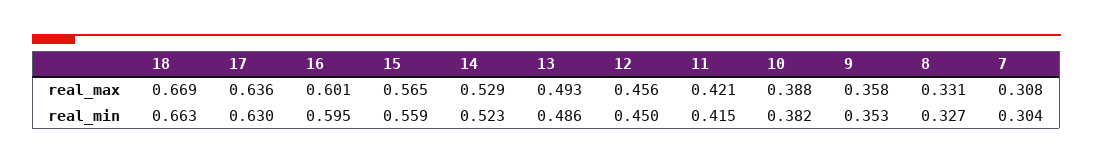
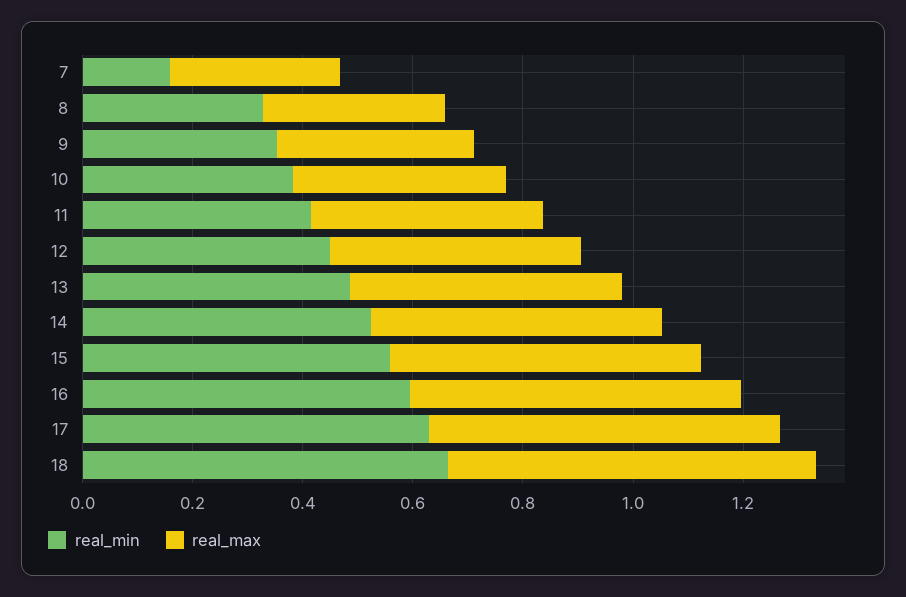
real_min, 7: 0.304 -> 0.15

